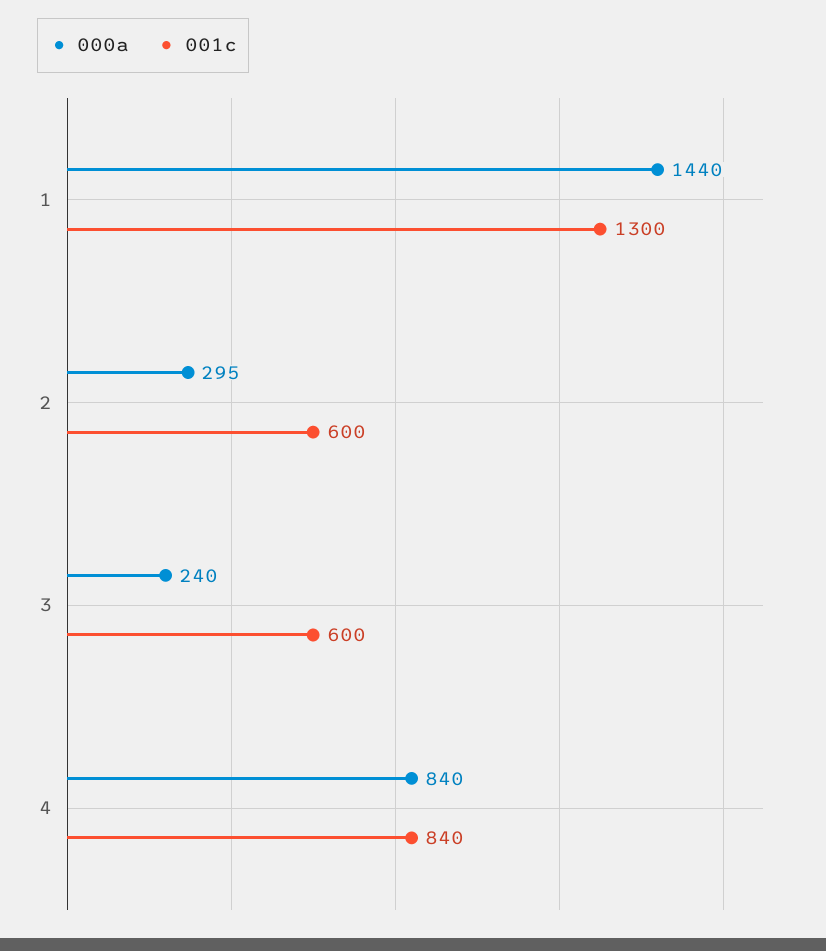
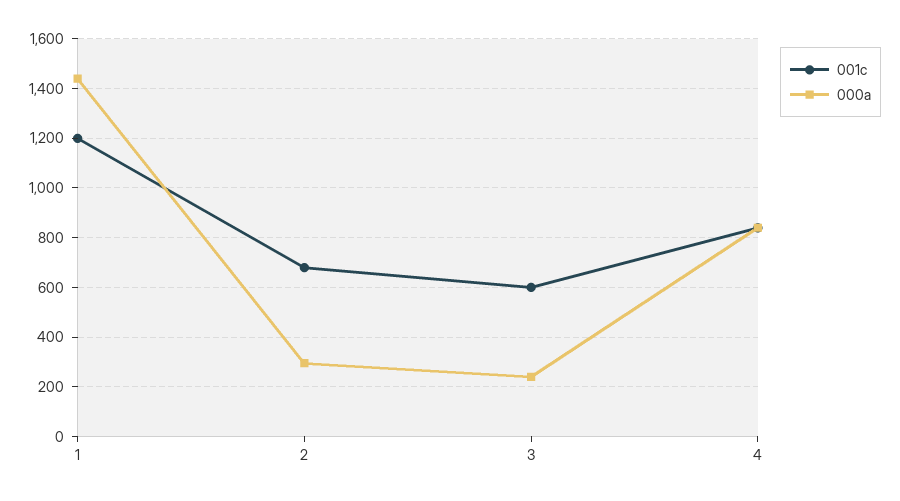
001c, 1: 1300 -> 1200
001c, 2: 600 -> 675

